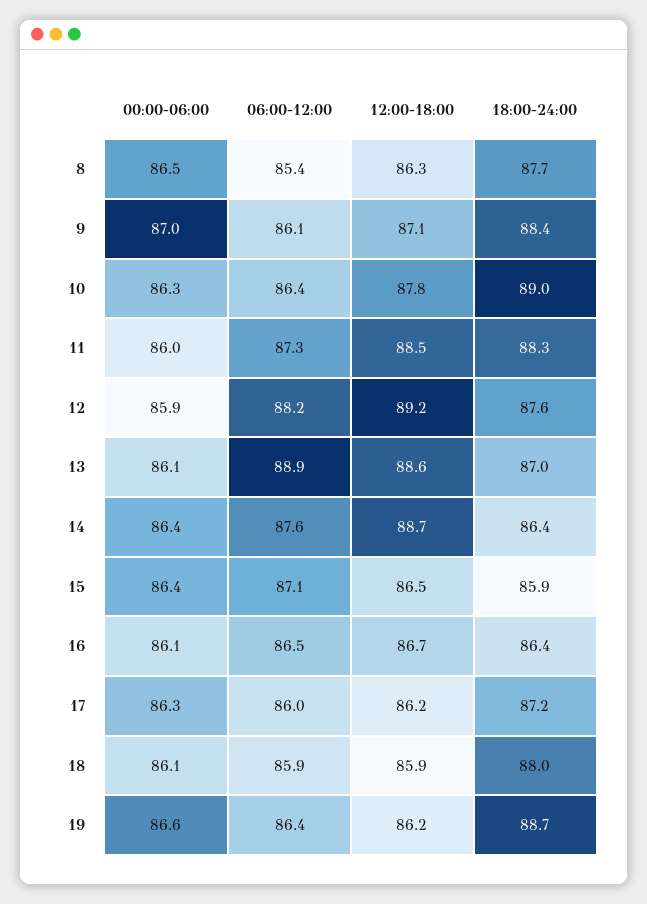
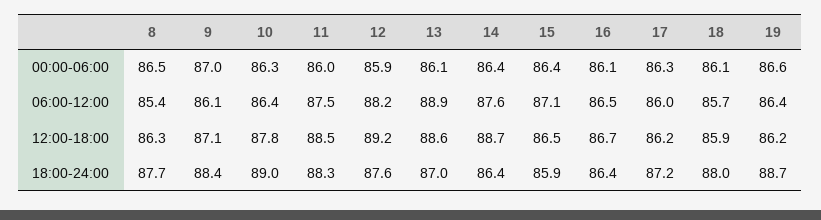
06:00-12:00, 11: 87.3 -> 87.5
06:00-12:00, 18: 85.9 -> 85.7

